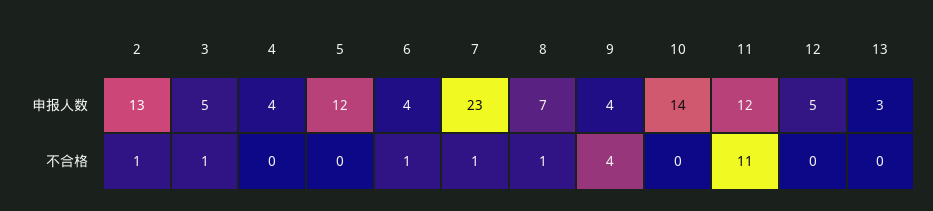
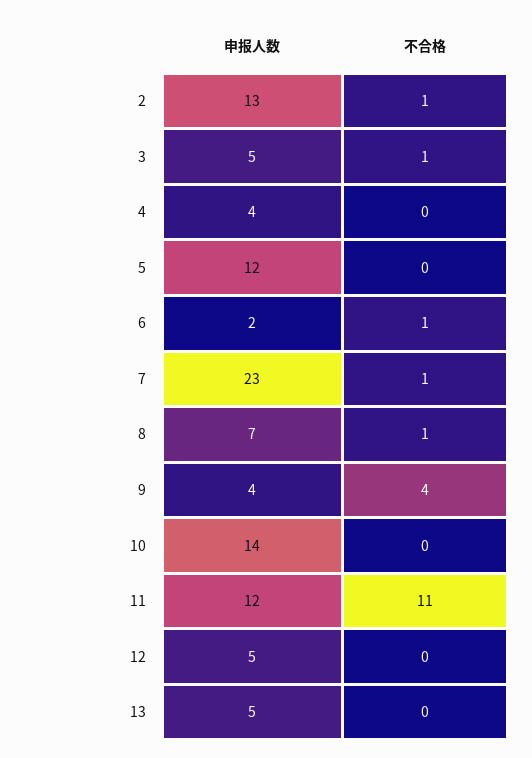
6, 申报人数: 4 -> 2
13, 申报人数: 3 -> 5

